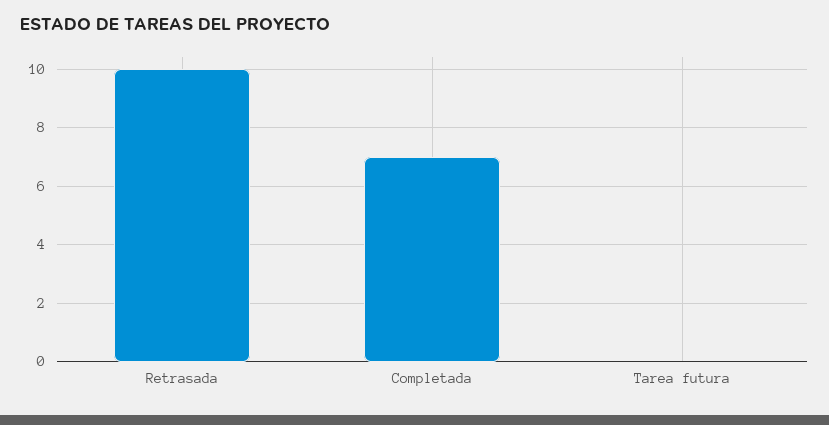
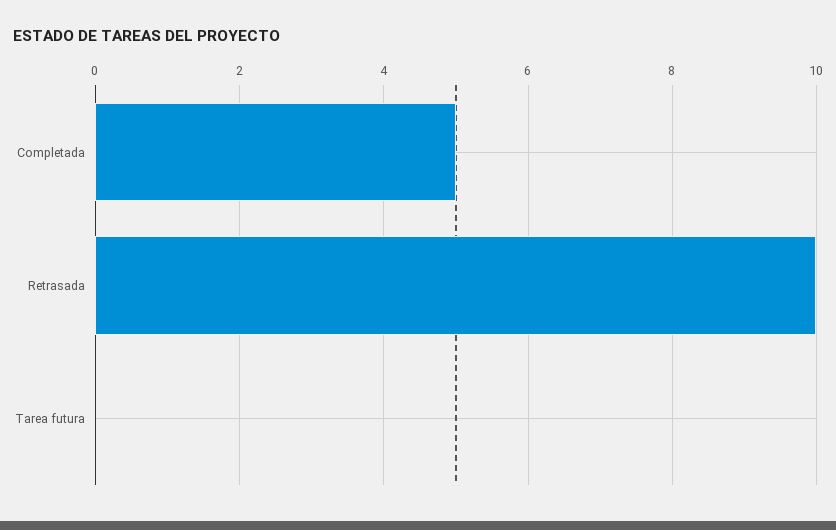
Completada: 7 -> 5

